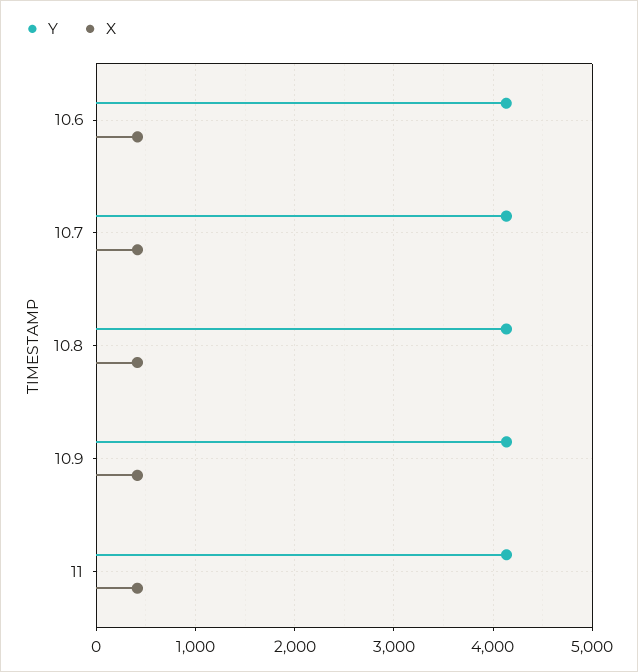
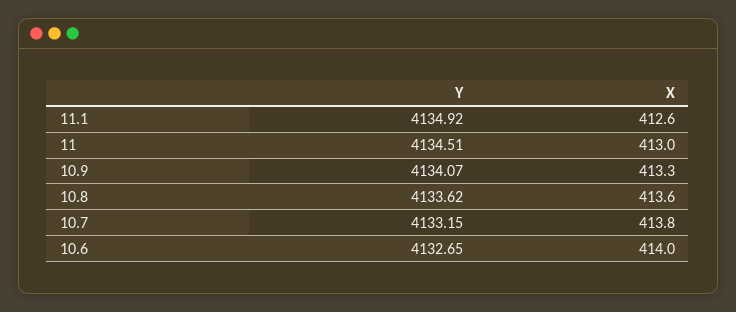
Y, 11.1: none -> 4134.92
X, 11.1: none -> 412.6

